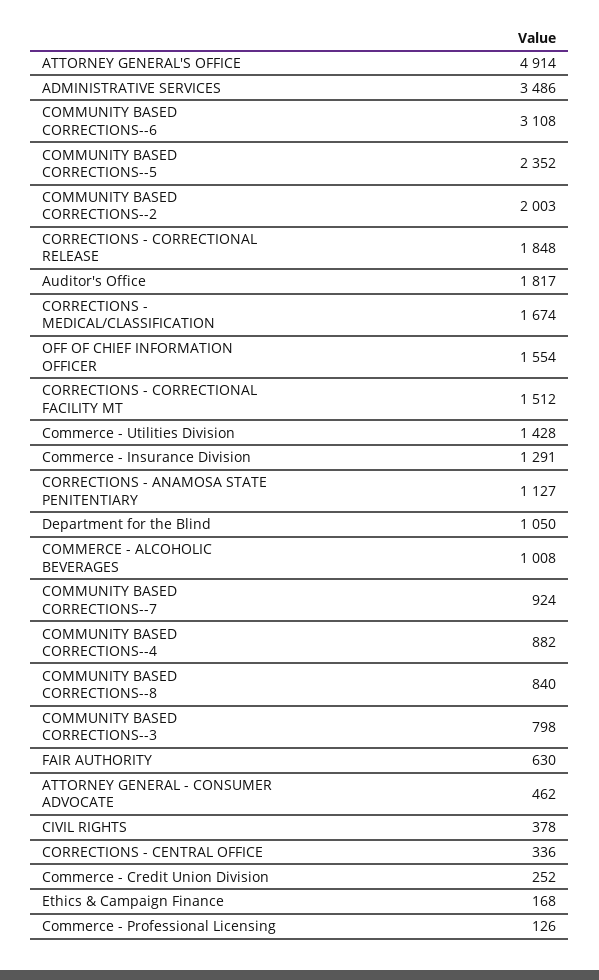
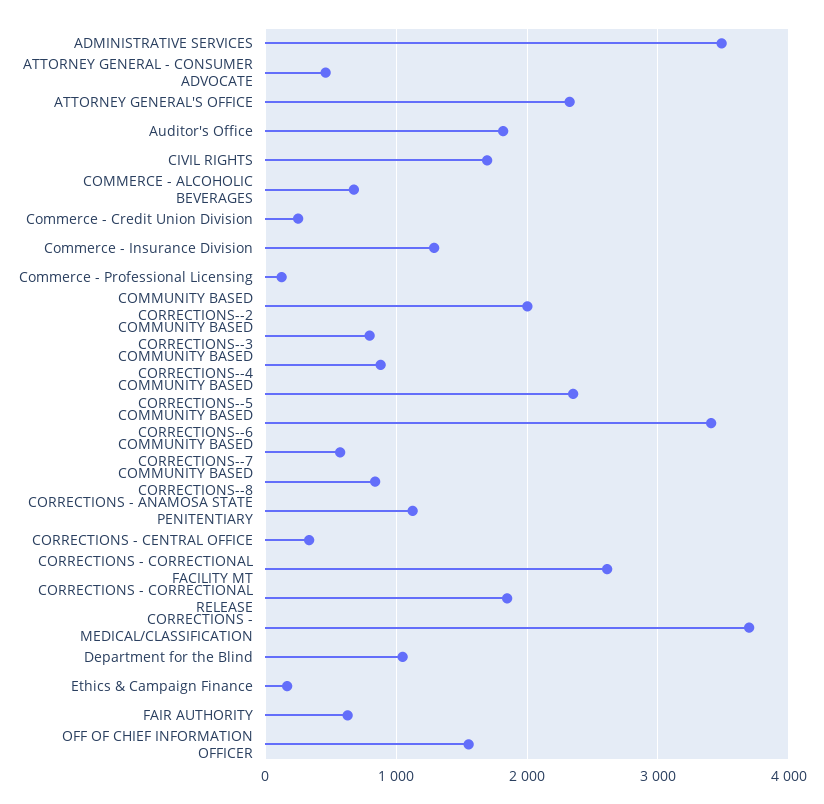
ATTORNEY GENERAL'S OFFICE: 4914 -> 2300
COMMUNITY BASED CORRECTIONS--6: 3108 -> 3400
CORRECTIONS - MEDICAL/CLASSIFICATION: 1674 -> 3700
CORRECTIONS - CORRECTIONAL FACILITY MT: 1512 -> 2600
Commerce - Utilities Division: 1428 -> none
COMMERCE - ALCOHOLIC BEVERAGES: 1008 -> 700
COMMUNITY BASED CORRECTIONS--7: 924 -> 600
CIVIL RIGHTS: 378 -> 1700

